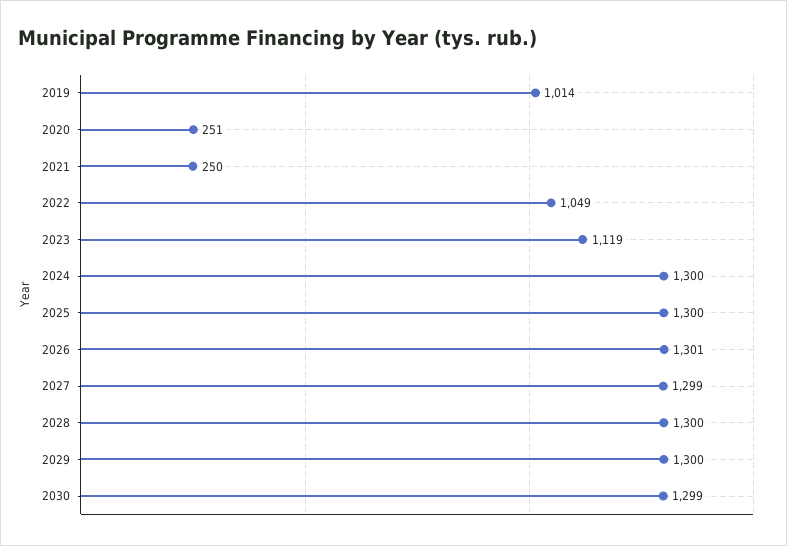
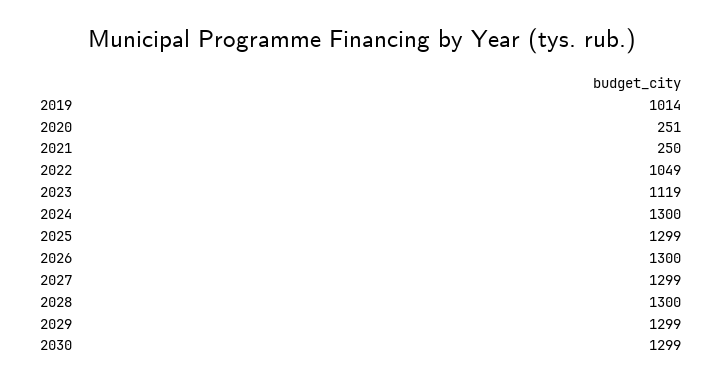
2025: 1300 -> 1299
2026: 1301 -> 1300
2029: 1300 -> 1299

